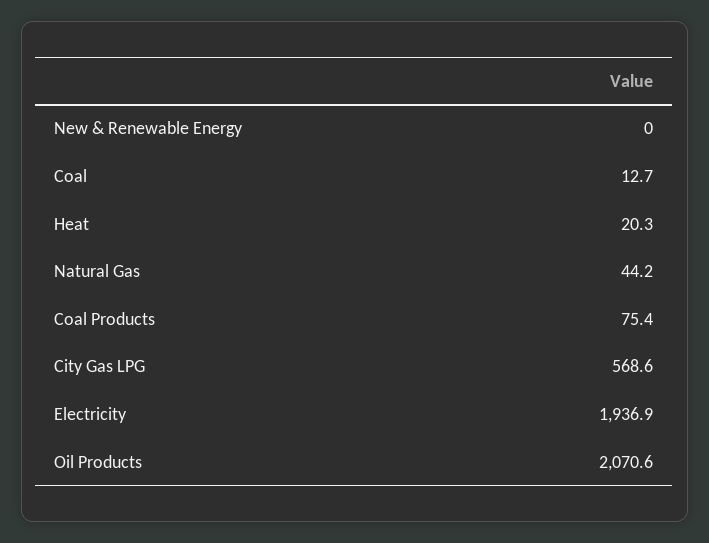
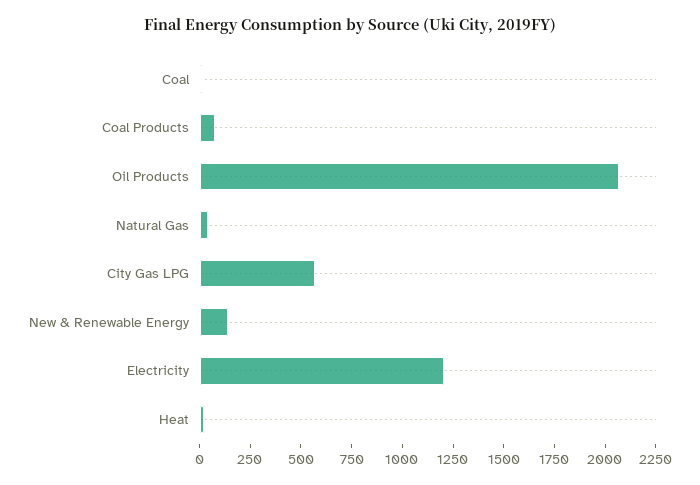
New & Renewable Energy: 0 -> 150
Electricity: 1936.9 -> 1200

